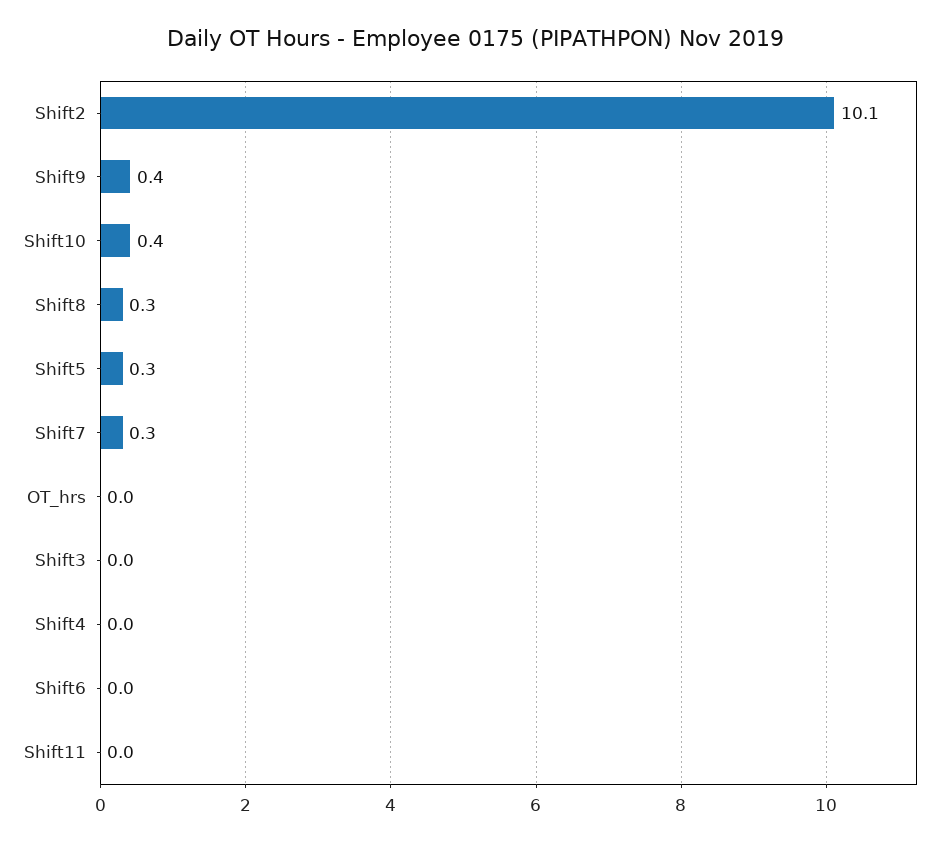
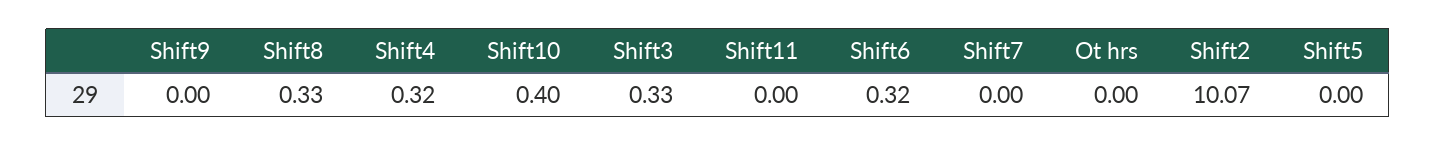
Shift9: 0.4 -> 0
Shift5: 0.3 -> 0
Shift7: 0.3 -> 0
Shift3: 0 -> 0.33
Shift4: 0 -> 0.32
Shift6: 0 -> 0.32

